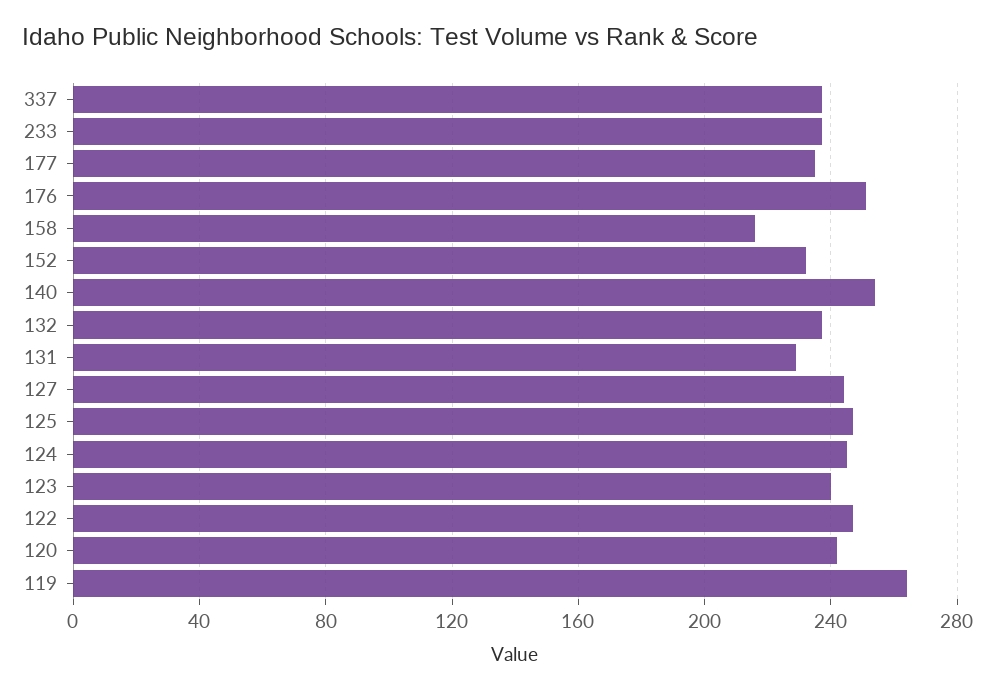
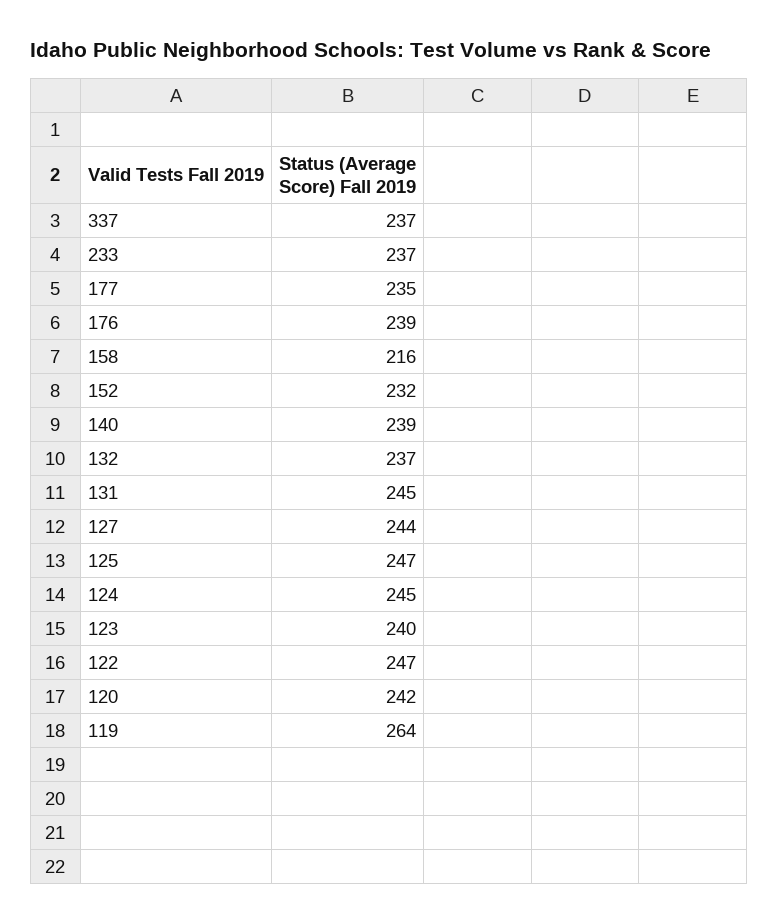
176: 250 -> 239
140: 255 -> 239
131: 230 -> 245

